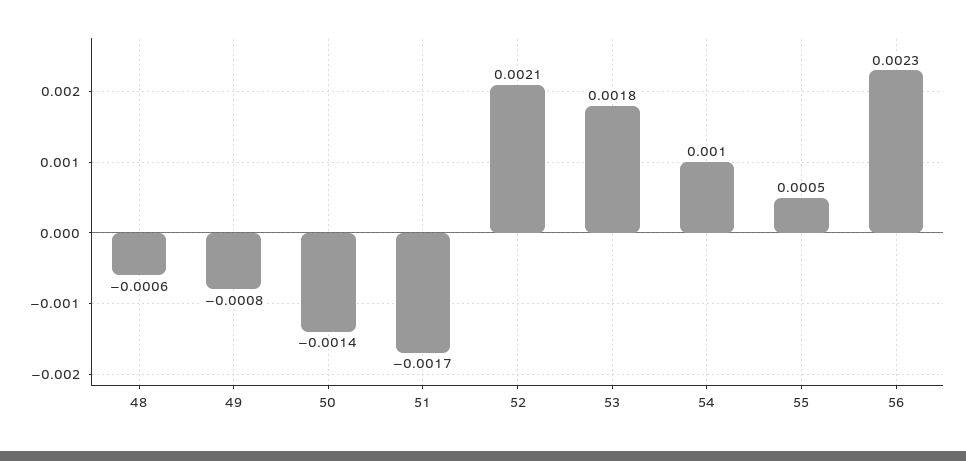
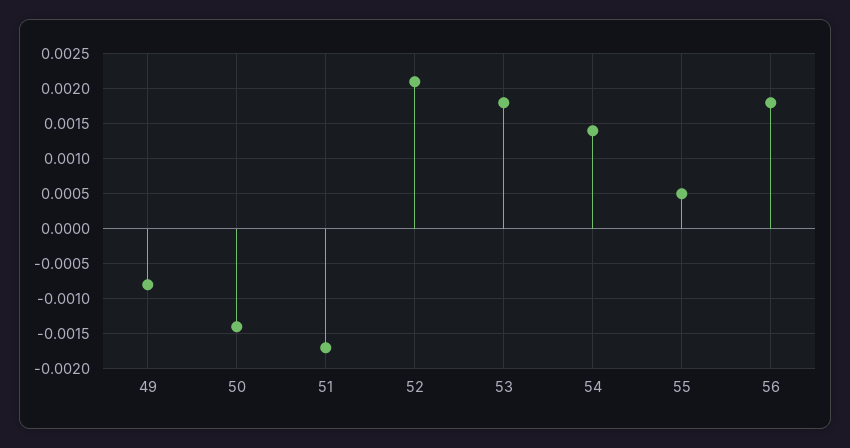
48: -0.0006 -> none
54: 0.001 -> 0.0014
56: 0.0023 -> 0.0018

